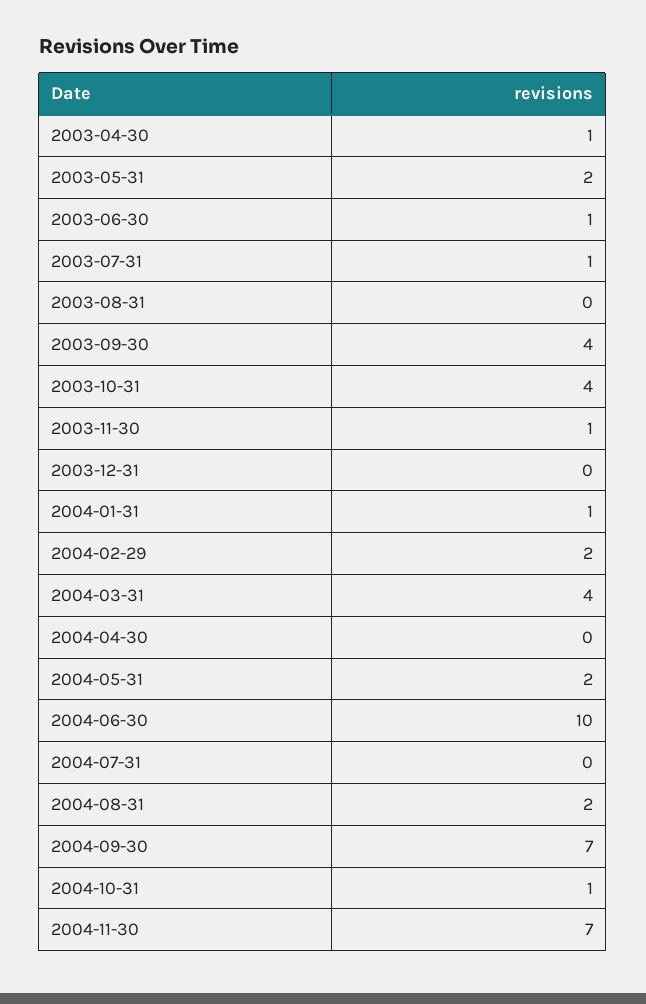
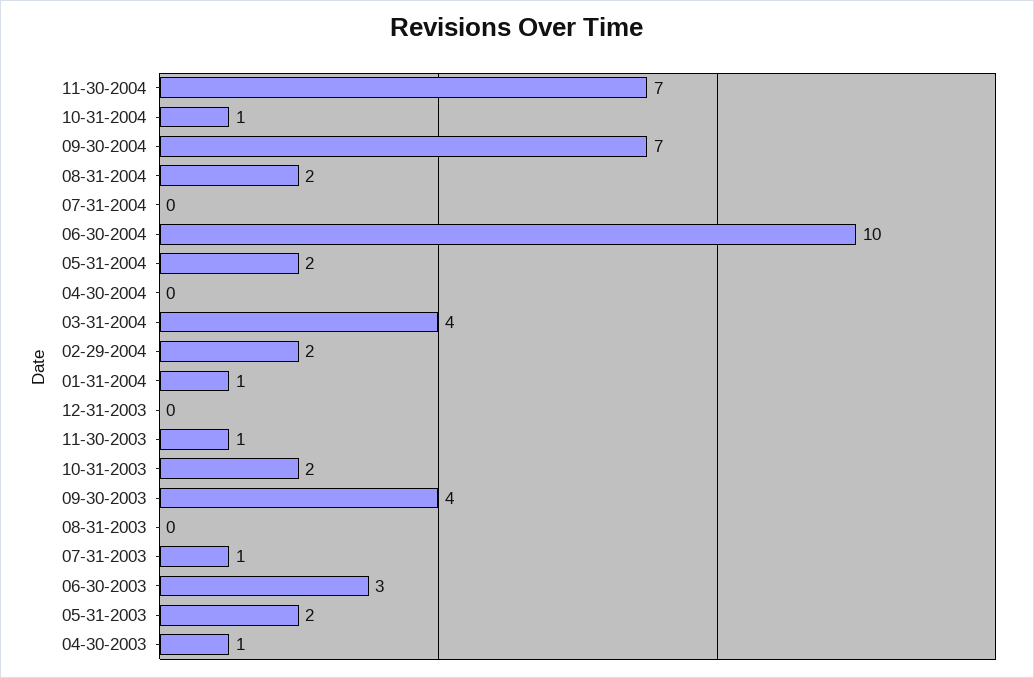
2003-06-30: 1 -> 3
2003-10-31: 4 -> 2

